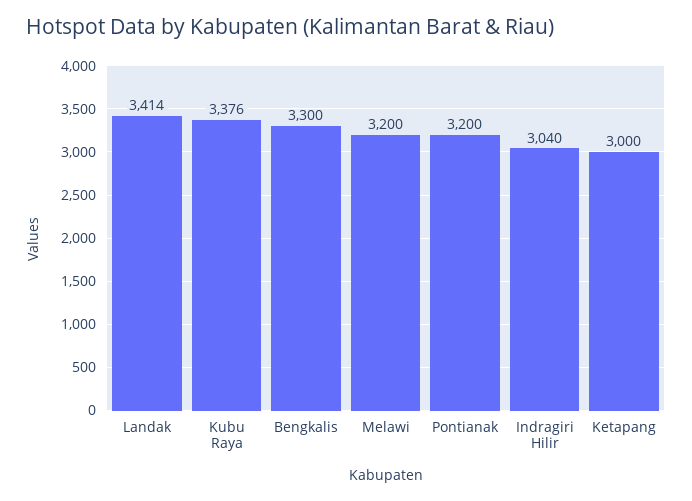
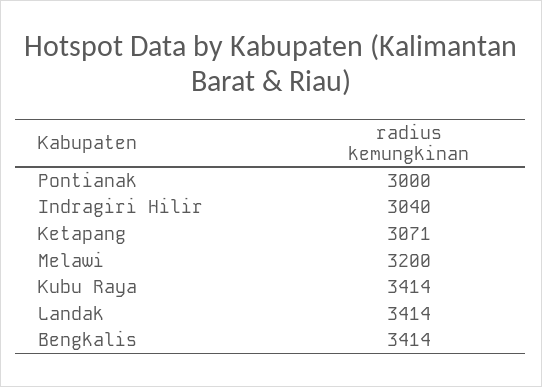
Kubu Raya: 3376 -> 3414
Bengkalis: 3300 -> 3414
Pontianak: 3200 -> 3000
Ketapang: 3000 -> 3071

